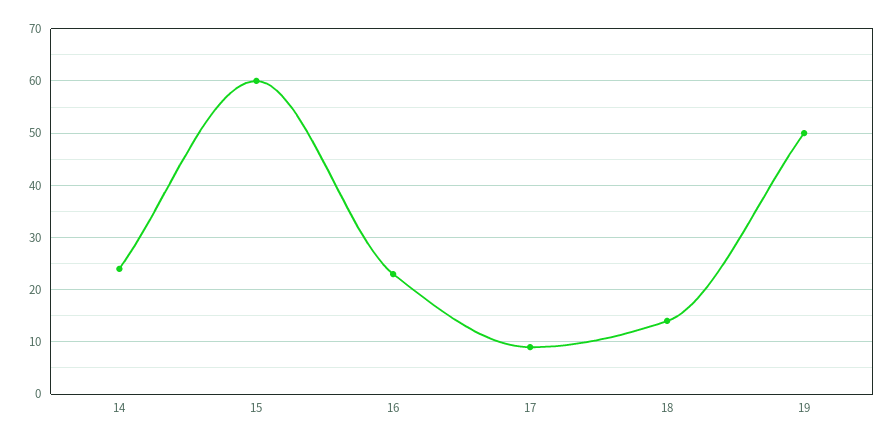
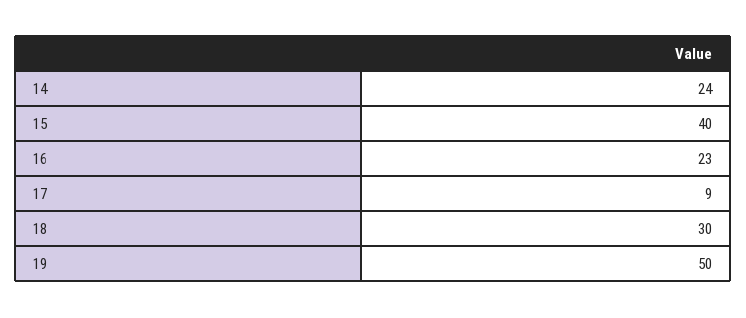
15: 60 -> 40
18: 15 -> 30

